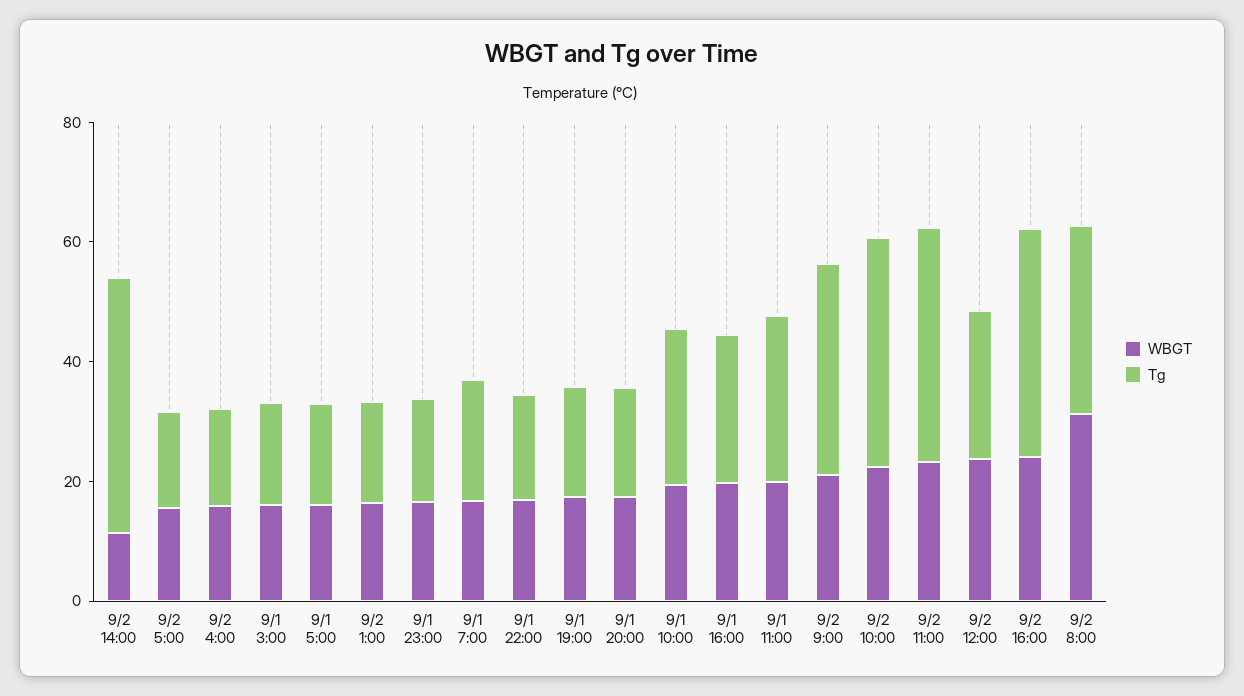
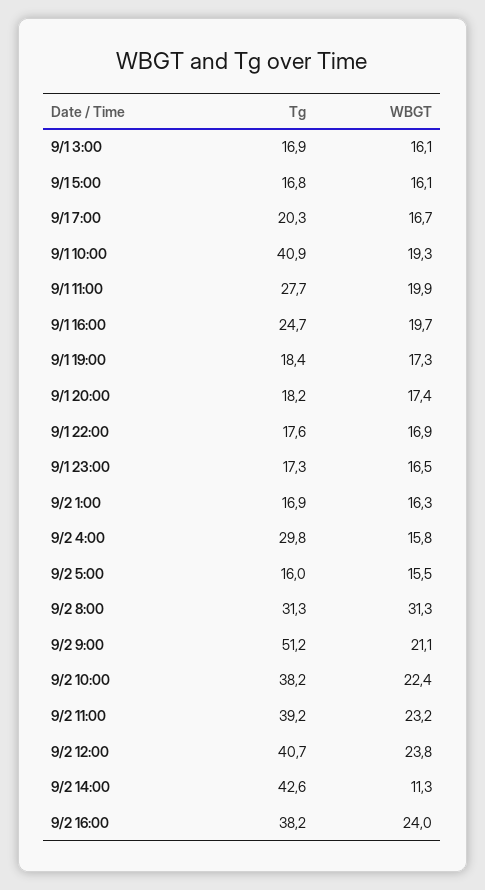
Tg, 9/2 4:00: 15 -> 29.8
Tg, 9/1 10:00: 25 -> 40.9
Tg, 9/2 9:00: 35 -> 51.2
Tg, 9/2 12:00: 25 -> 40.7

